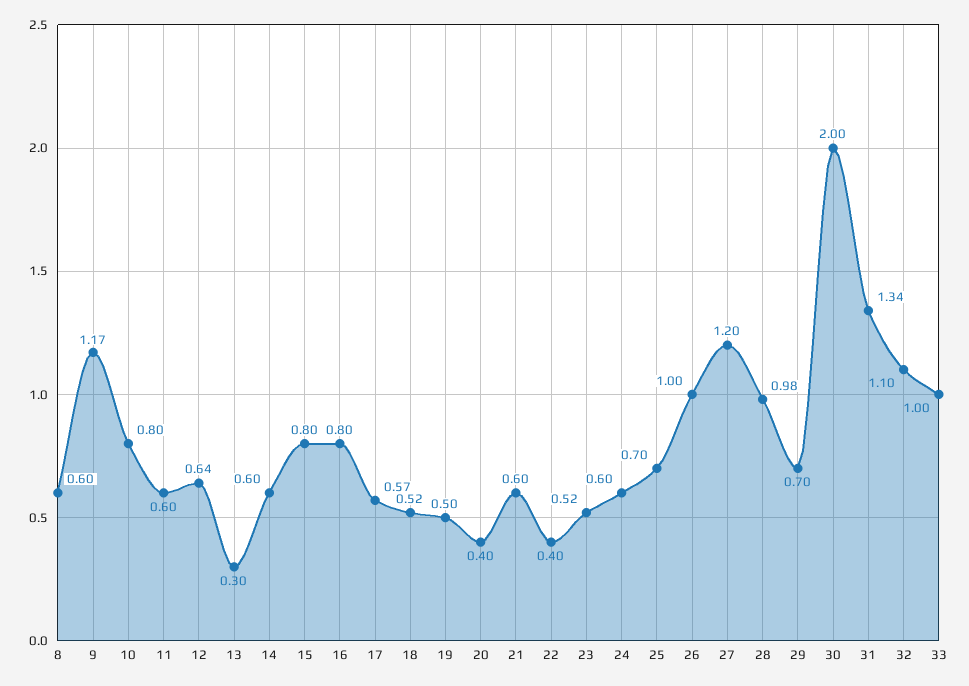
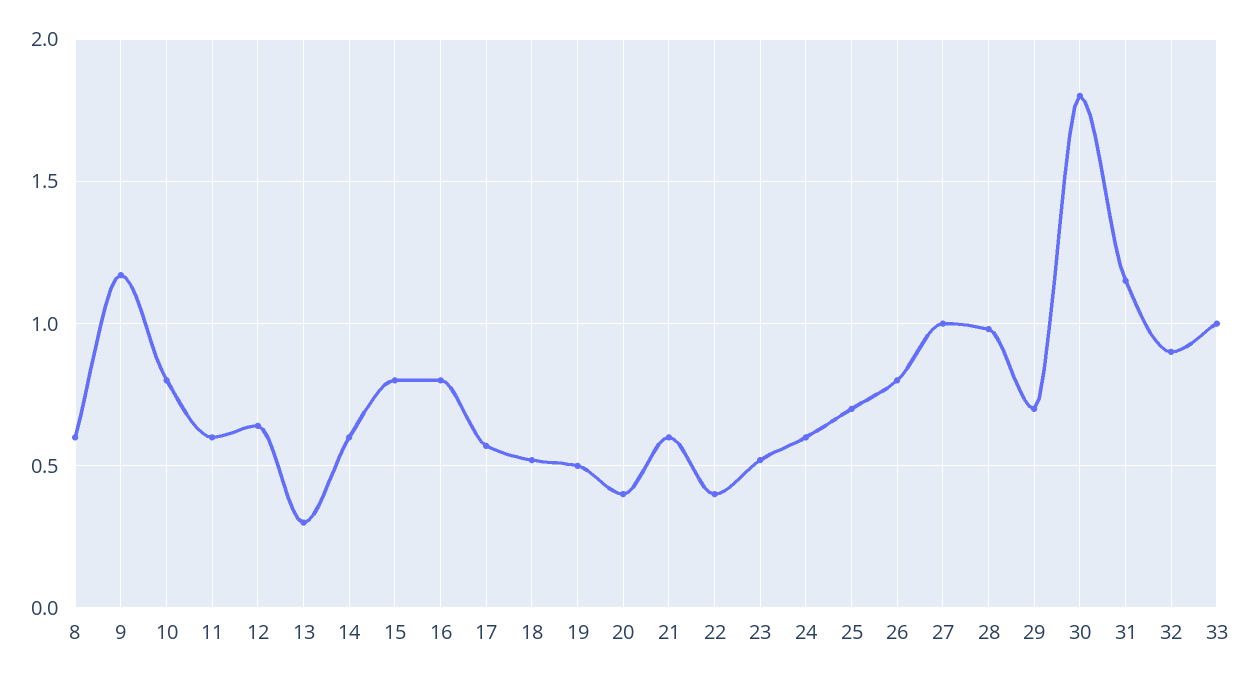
26: 1 -> 0.8
27: 1.2 -> 1
30: 2 -> 1.8
31: 1.34 -> 1.15
32: 1.1 -> 0.9

